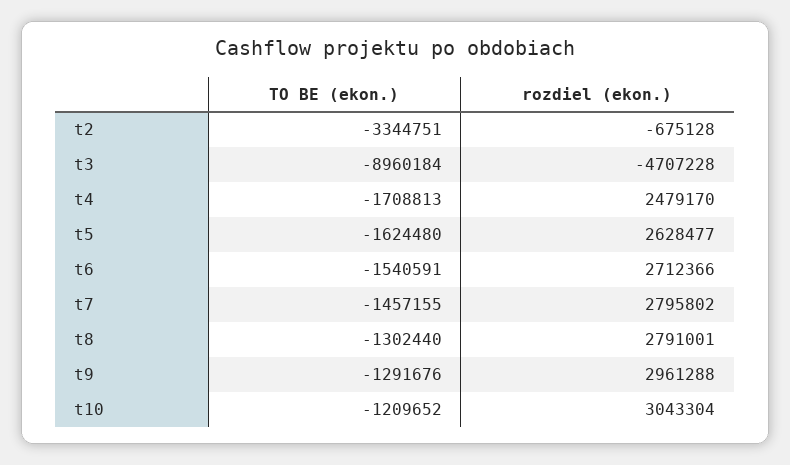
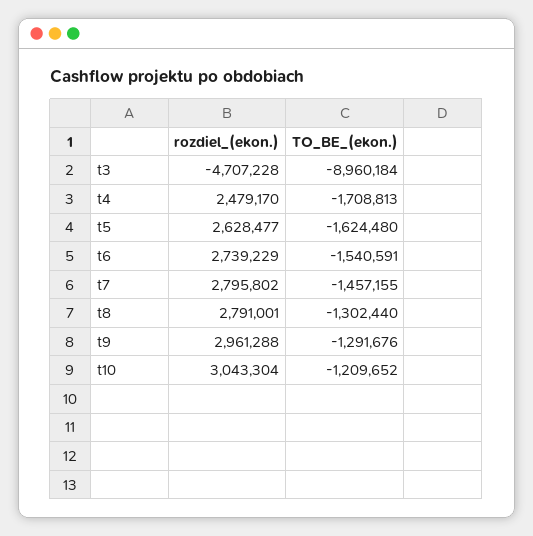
TO BE (ekon.), t2: -3344751 -> none
rozdiel (ekon.), t2: -675128 -> none
rozdiel (ekon.), t6: 2712366 -> 2739229

